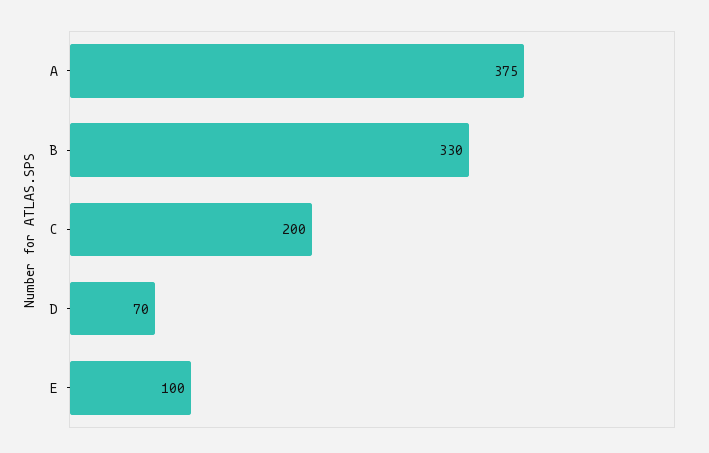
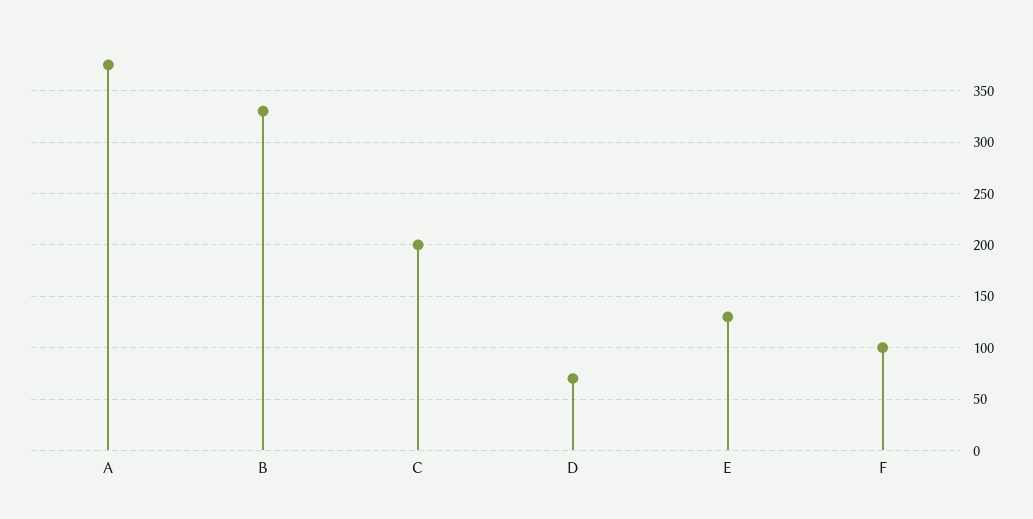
E: 100 -> 130
F: none -> 100

